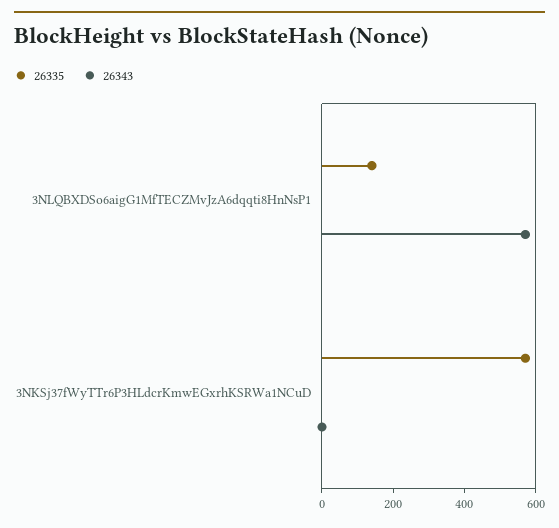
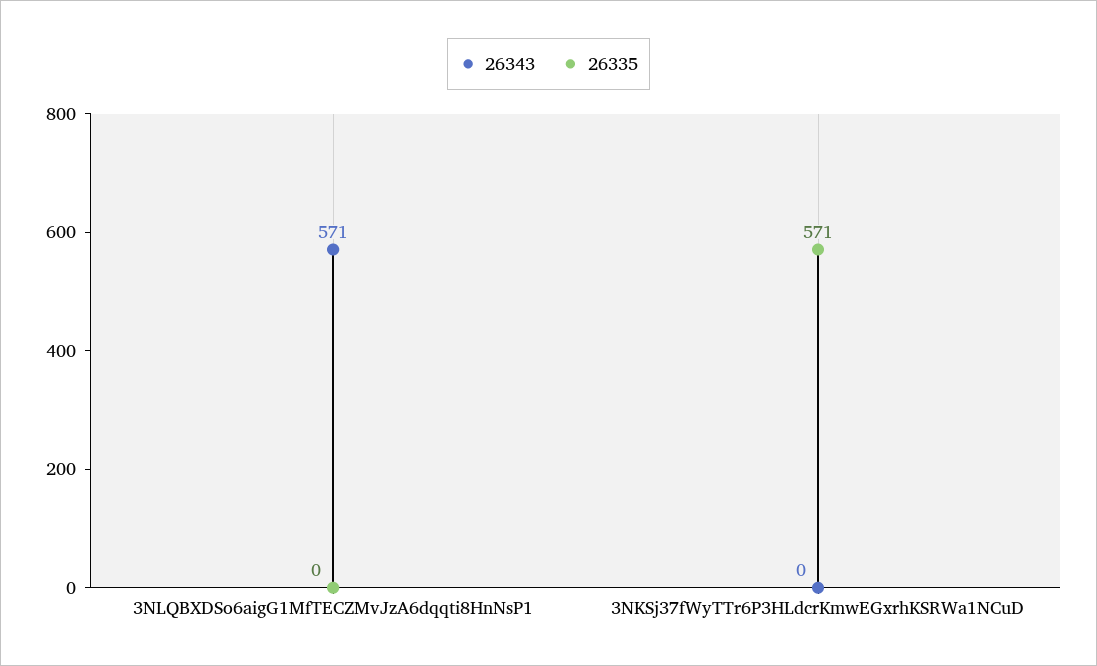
26335, 3NLQBXDSo6aigG1MfTECZMvJzA6dqqti8HnNsP1: 150 -> 0

